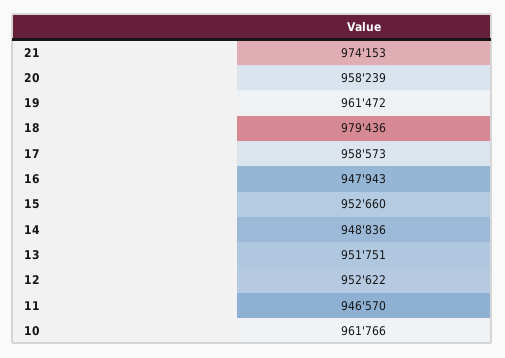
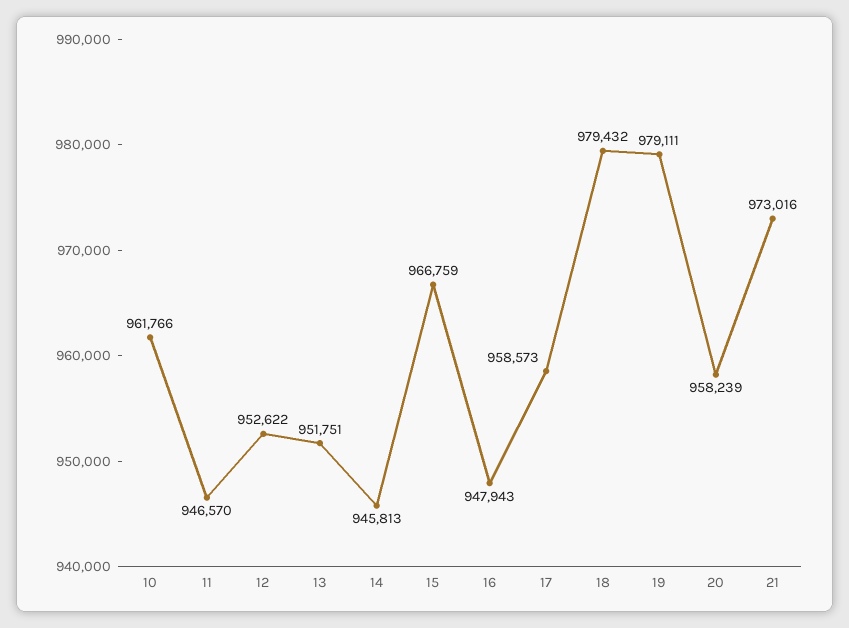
21: 974153 -> 973016
19: 961472 -> 979111
18: 979436 -> 979432
15: 952660 -> 966759
14: 948836 -> 945813

